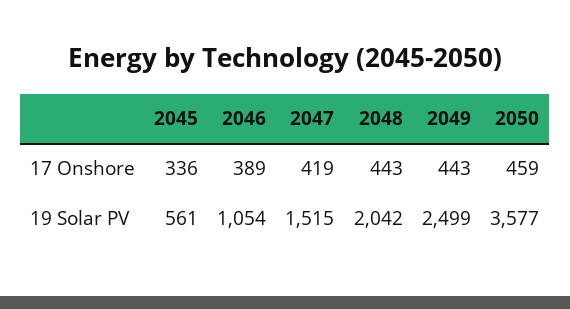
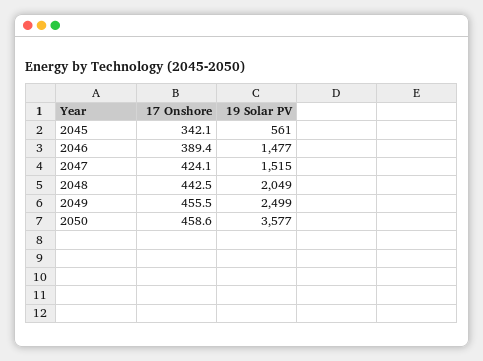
2045, 17 Onshore: 336 -> 342.1
2047, 17 Onshore: 419 -> 424.1
2049, 17 Onshore: 443 -> 455.5
2046, 19 Solar PV: 1054 -> 1477
2048, 19 Solar PV: 2042 -> 2049

